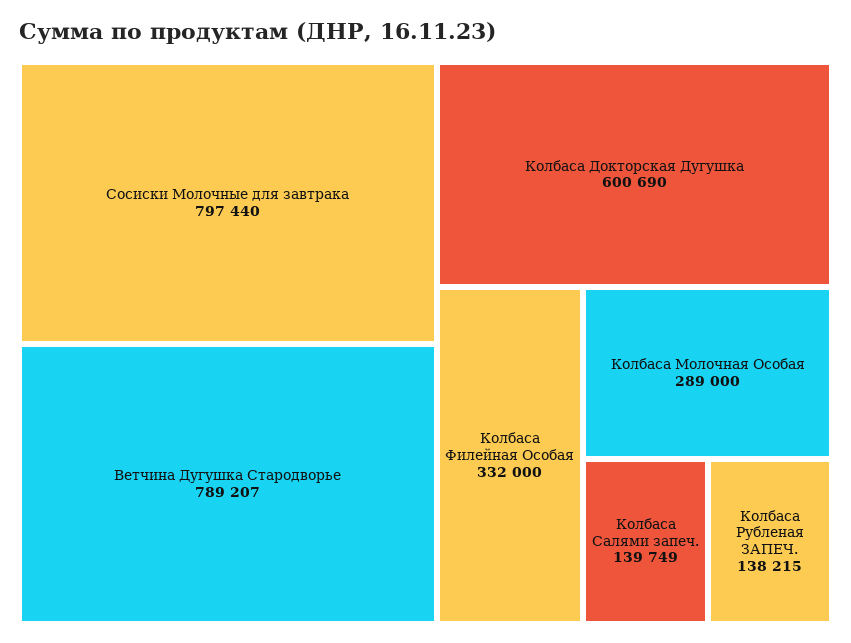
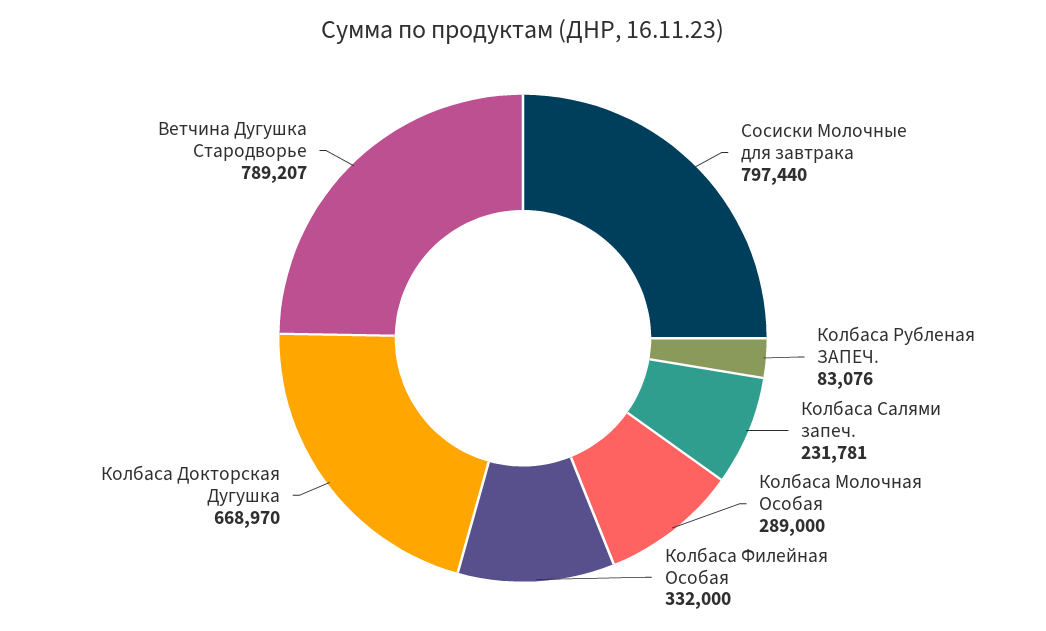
Колбаса Докторская Дугушка: 600690 -> 668970
Колбаса Салями запеч.: 139749 -> 231781
Колбаса Рубленая ЗАПЕЧ.: 138215 -> 83076

